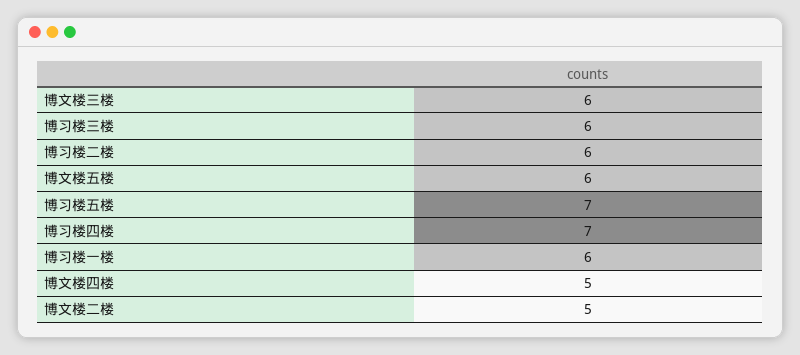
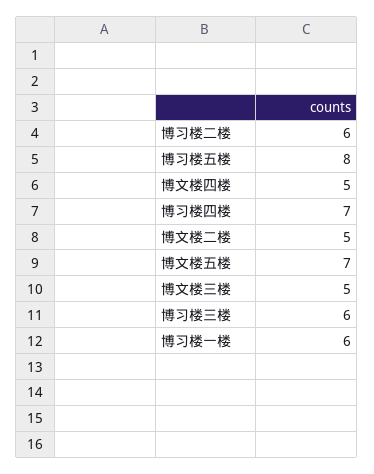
博文楼三楼: 6 -> 5
博文楼五楼: 6 -> 7
博习楼五楼: 7 -> 8

